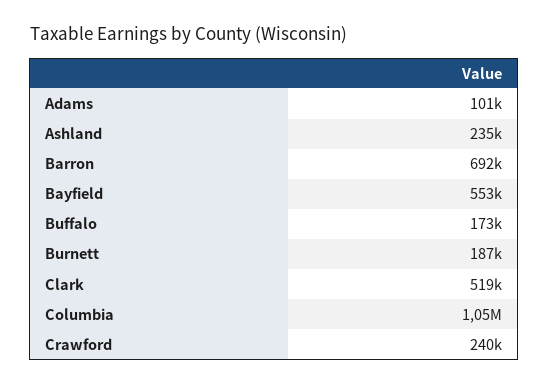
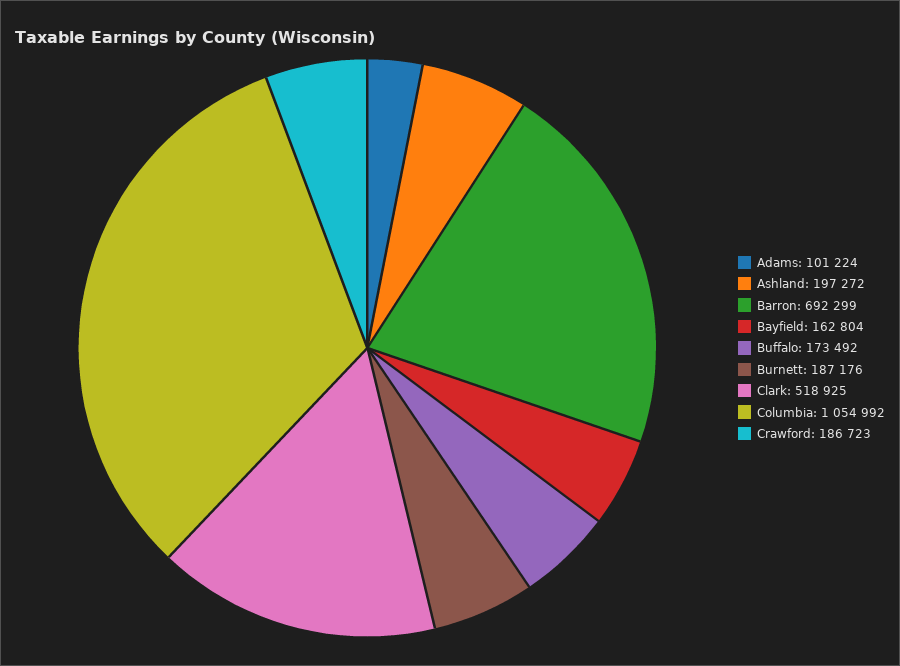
Ashland: 235000 -> 197272
Bayfield: 553000 -> 162804
Crawford: 240000 -> 186723

